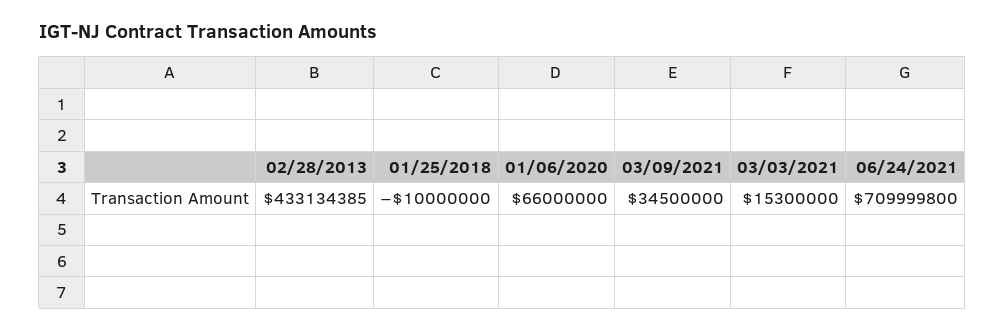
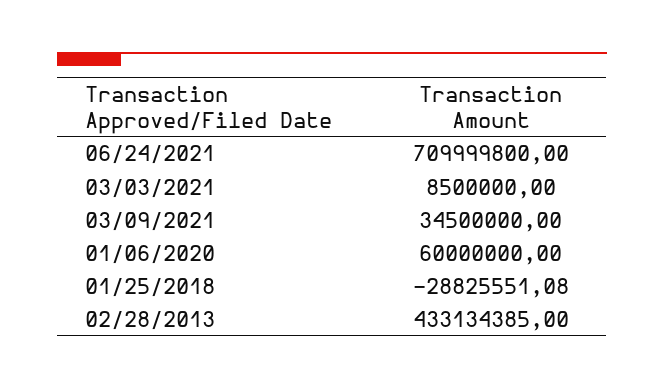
01/25/2018: -10000000 -> -28825551.08
01/06/2020: 66000000 -> 60000000
03/03/2021: 15300000 -> 8500000

